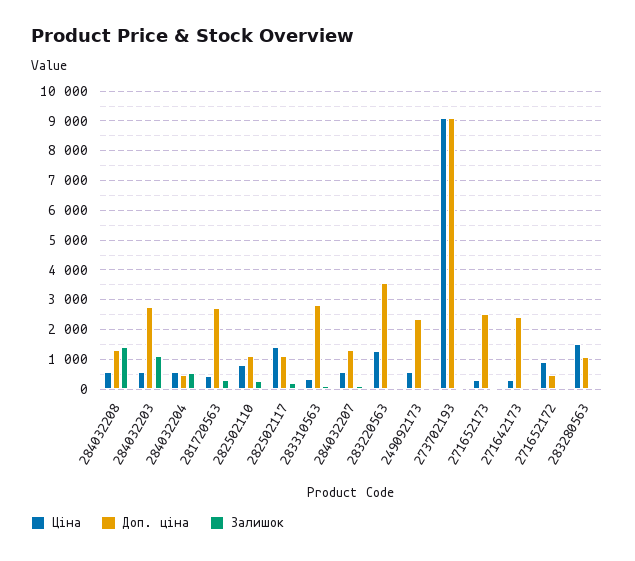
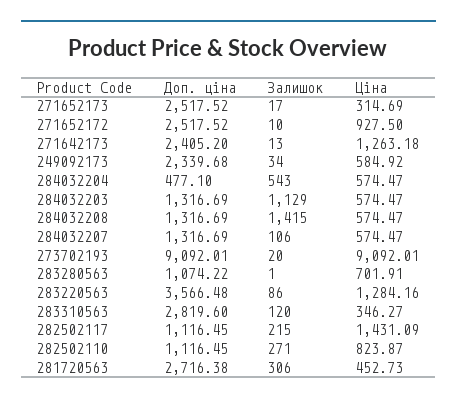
Доп. ціна, 284032203: 2750 -> 1316.69
Ціна, 271642173: 250 -> 1263.18
Доп. ціна, 271652172: 500 -> 2517.52
Ціна, 283280563: 1500 -> 701.91

